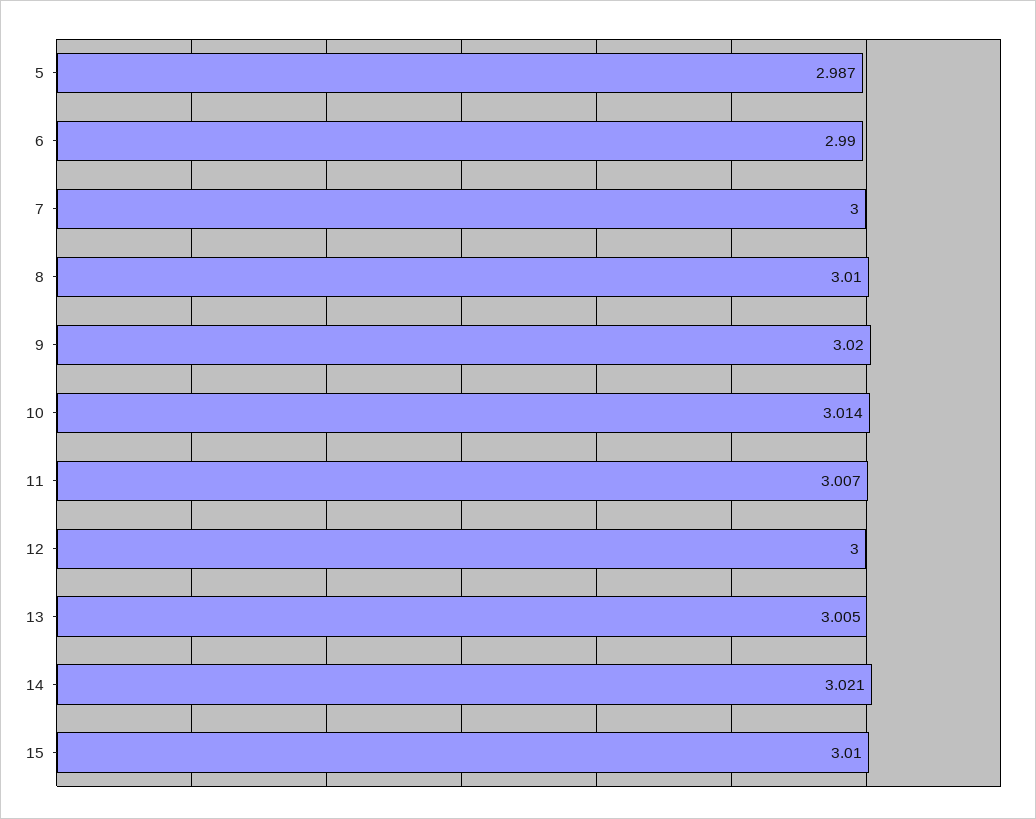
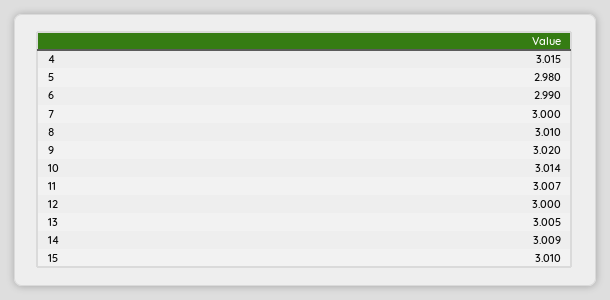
5: 2.987 -> 2.98
14: 3.021 -> 3.009
4: none -> 3.015

